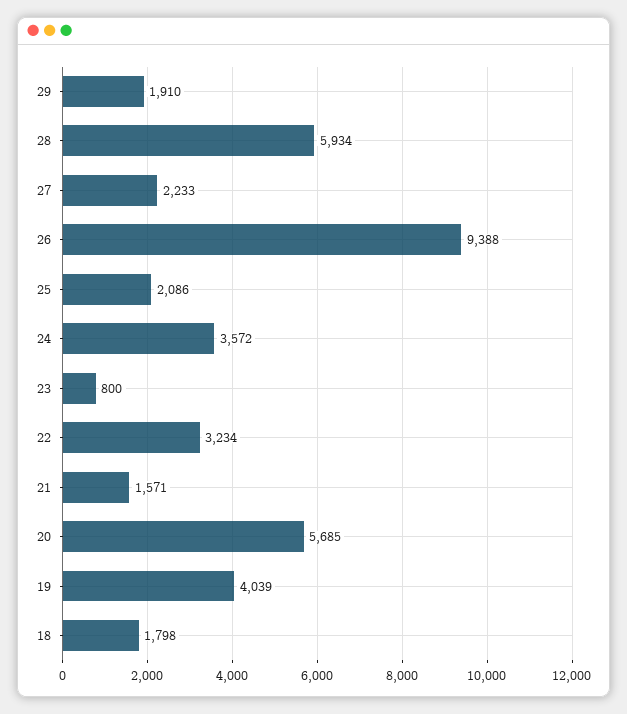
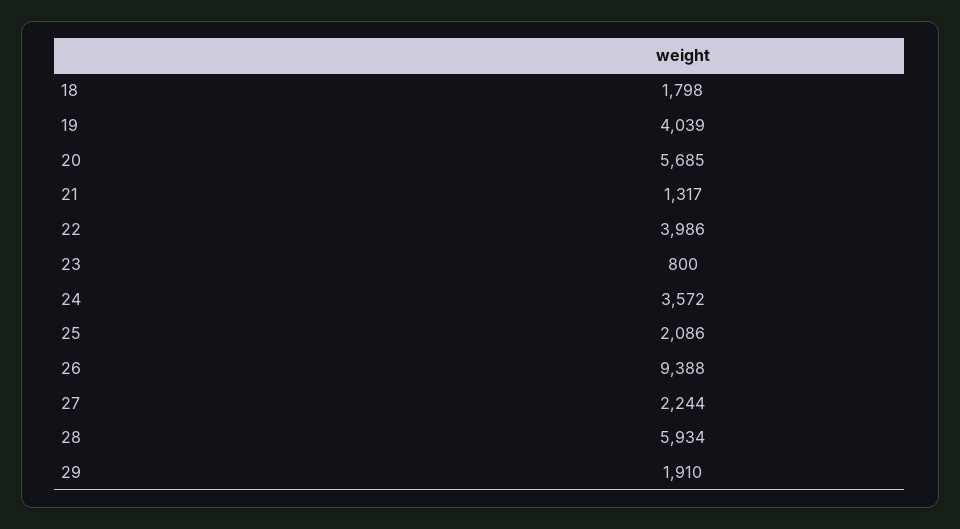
27: 2233 -> 2244
22: 3234 -> 3986
21: 1571 -> 1317

